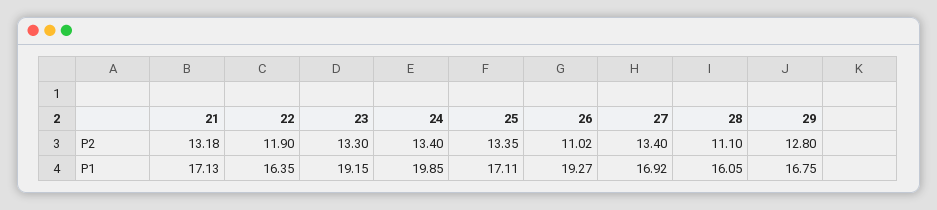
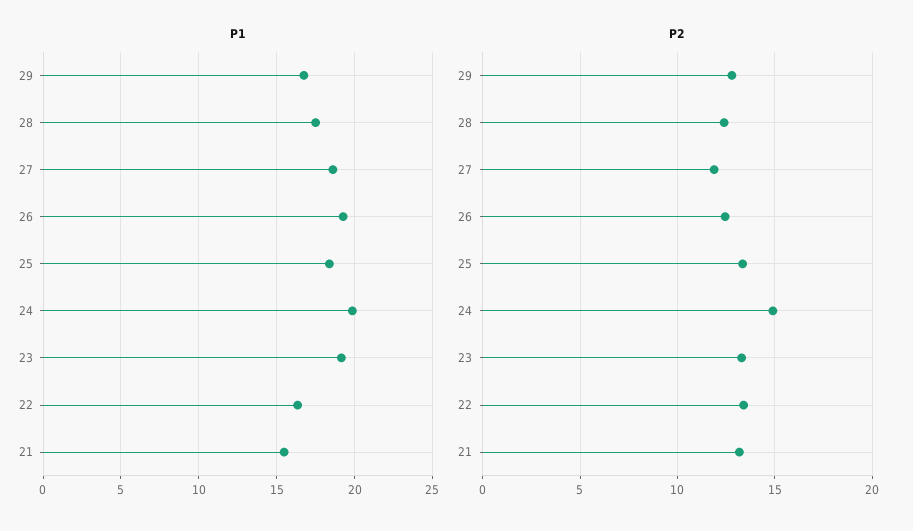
P2, 22: 11.9 -> 13.5
P2, 24: 13.4 -> 15
P2, 26: 11.02 -> 12.5
P2, 27: 13.4 -> 12
P2, 28: 11.1 -> 12.5
P1, 21: 17.13 -> 15.5
P1, 25: 17.11 -> 18.5
P1, 27: 16.92 -> 18.5
P1, 28: 16.05 -> 17.5

